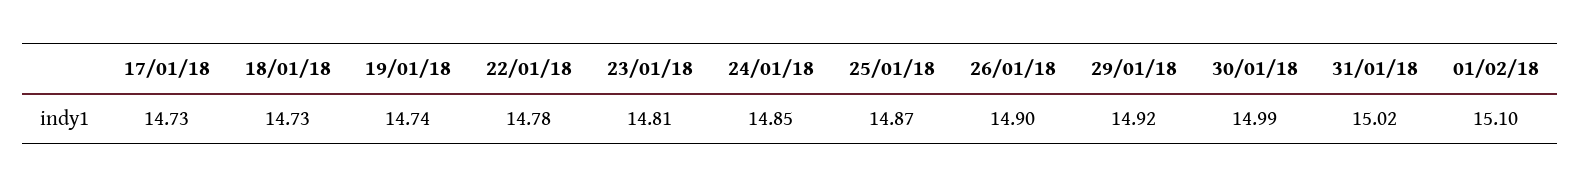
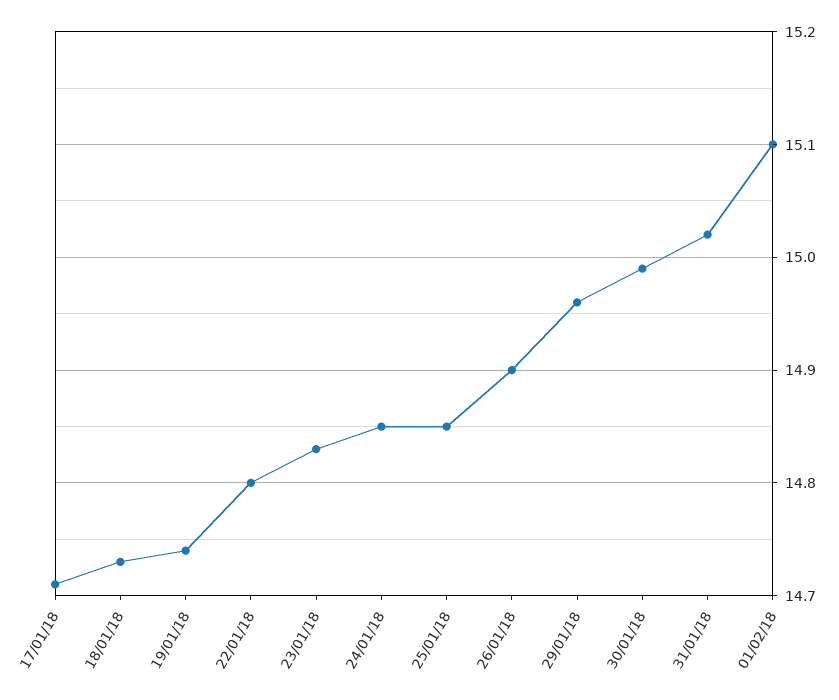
17/01/18: 14.73 -> 14.71
22/01/18: 14.78 -> 14.8
23/01/18: 14.81 -> 14.83
25/01/18: 14.87 -> 14.85
29/01/18: 14.92 -> 14.96

